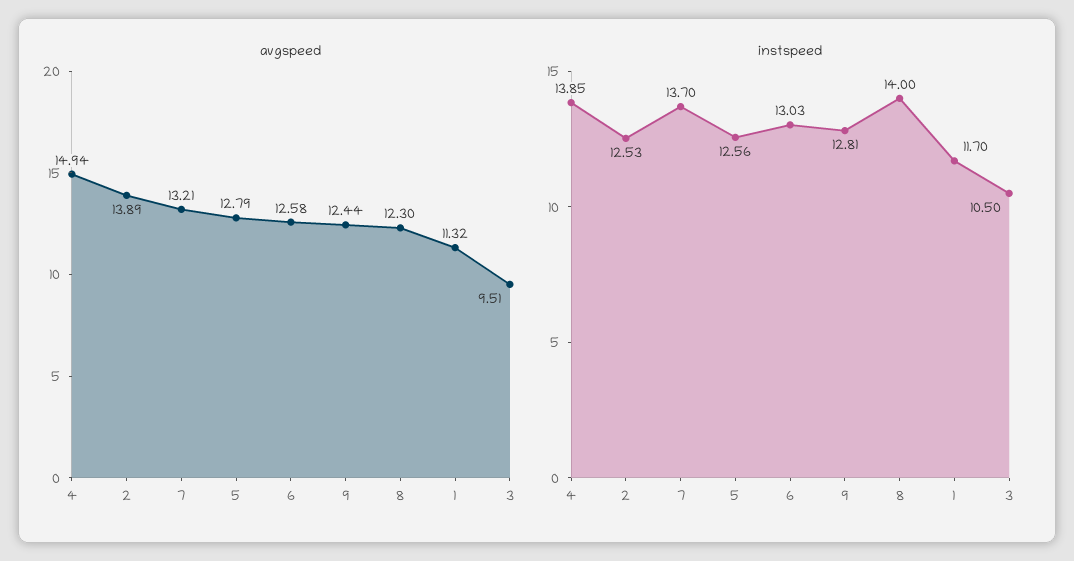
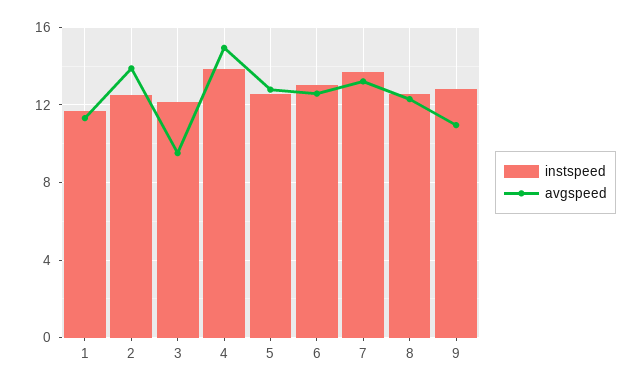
avgspeed, 9: 12.44 -> 11
instspeed, 8: 14 -> 12.5
instspeed, 3: 10.5 -> 12

